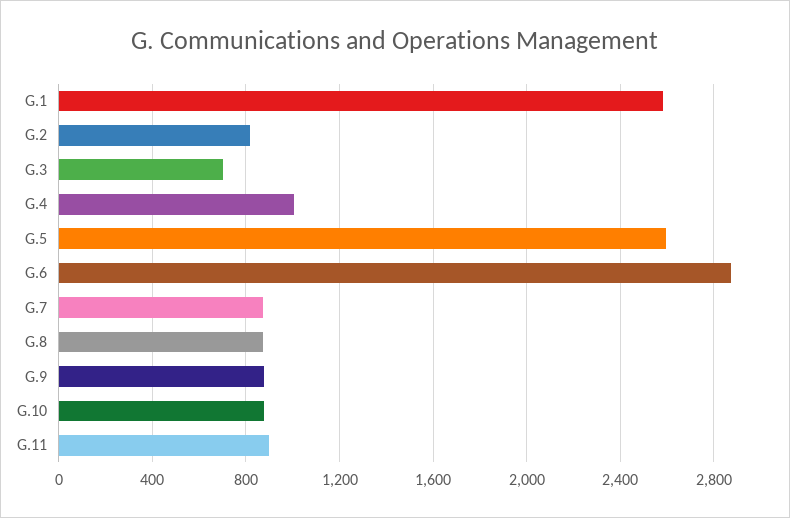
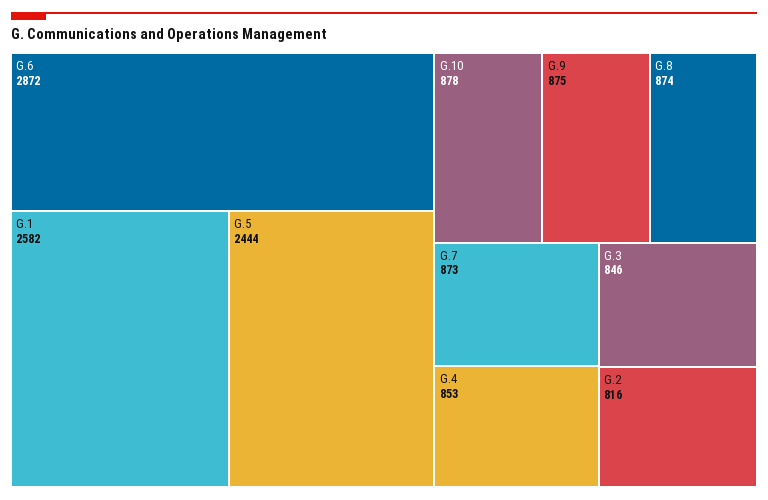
G.3: 700 -> 846
G.4: 1000 -> 853
G.5: 2600 -> 2444
G.11: 900 -> none

